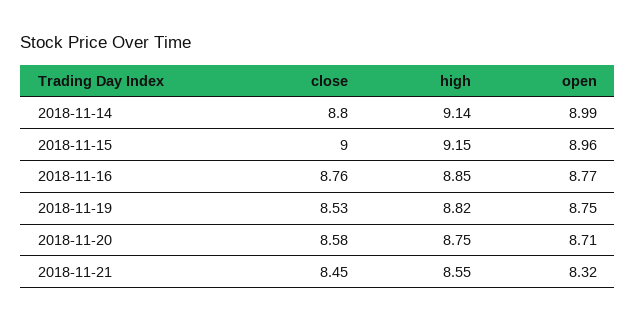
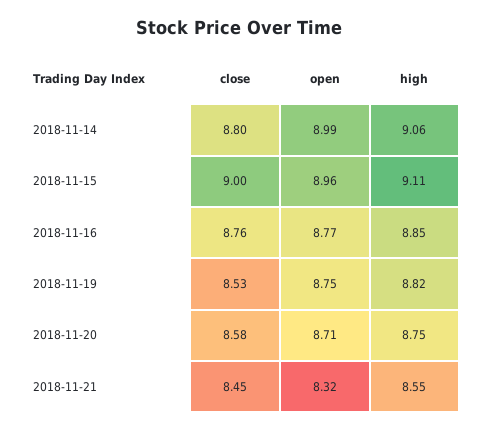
high, 2018-11-14: 9.14 -> 9.06
high, 2018-11-15: 9.15 -> 9.11

